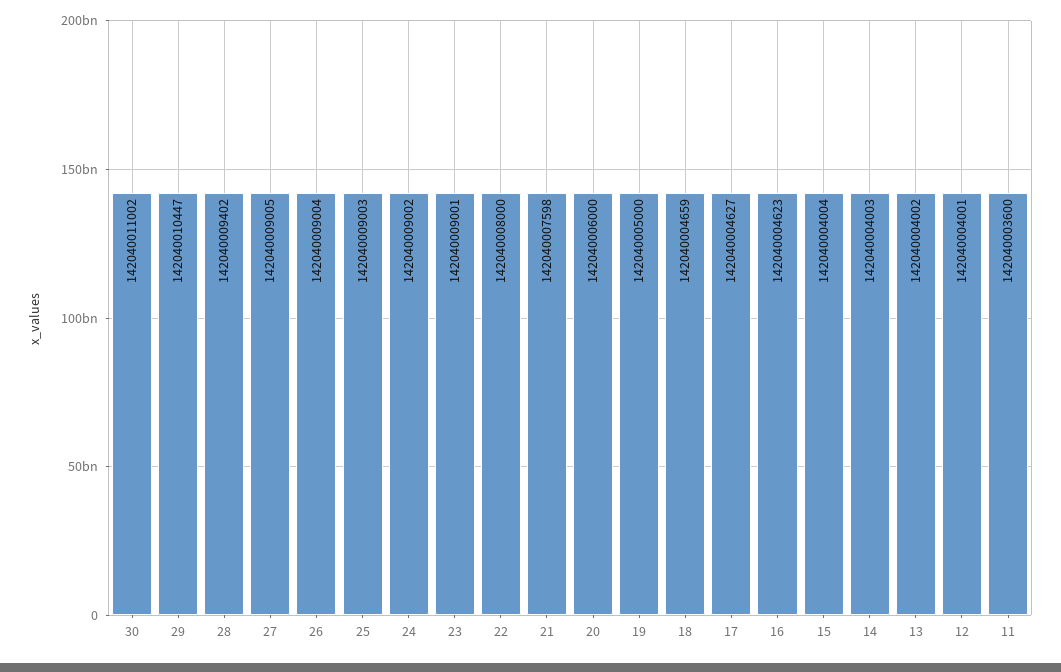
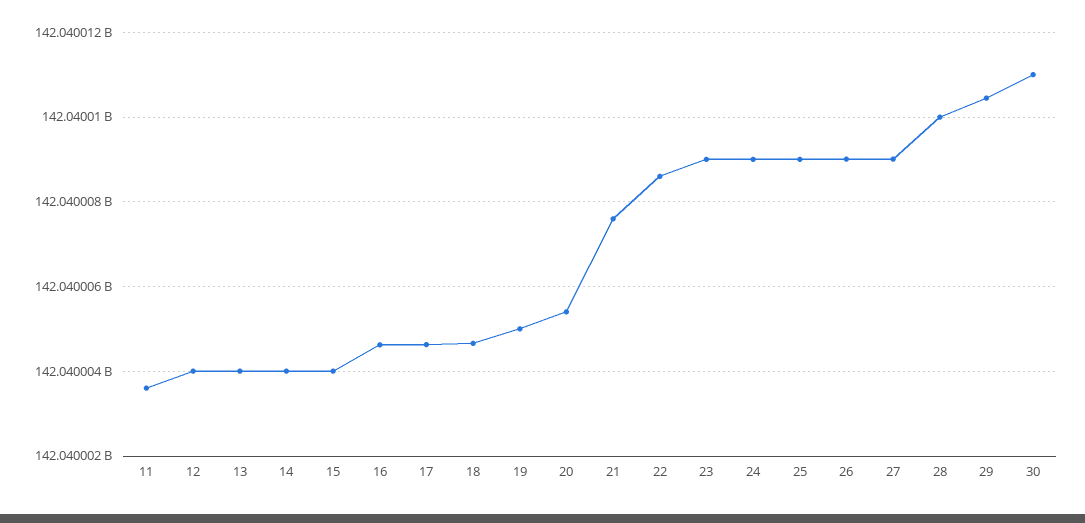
28: 142040009402 -> 142040010000
22: 142040008000 -> 142040008600
20: 142040006000 -> 142040005400

